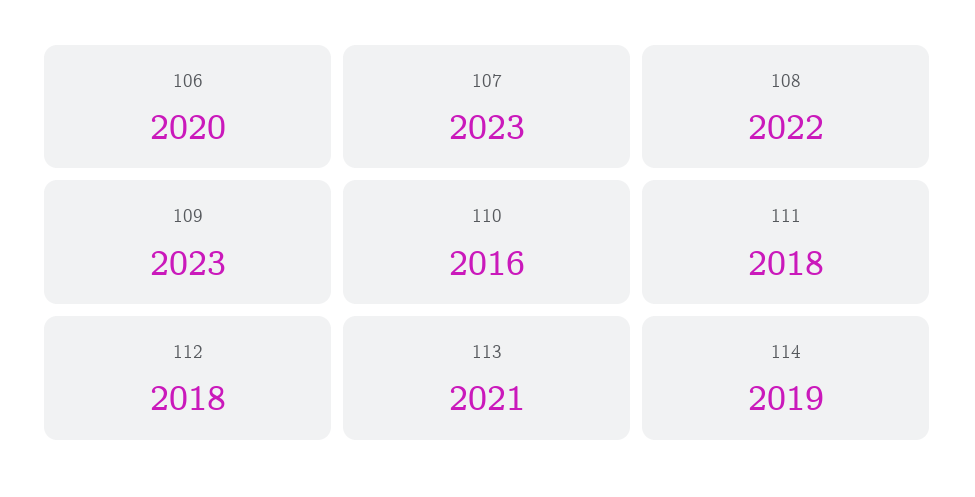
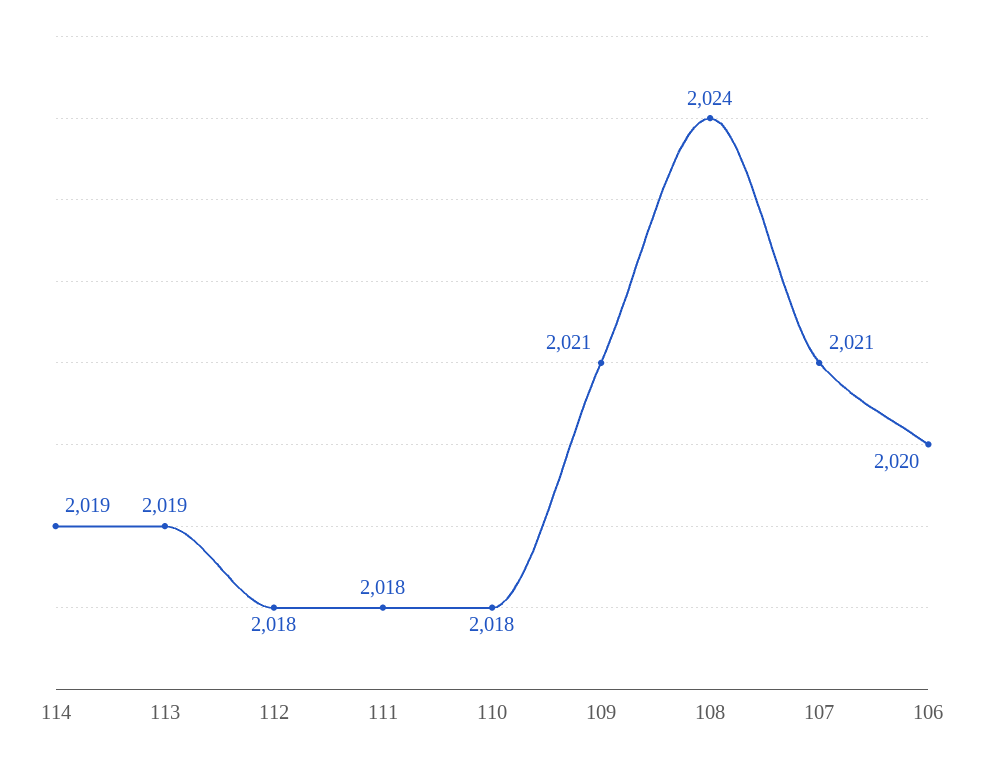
107: 2023 -> 2021
108: 2022 -> 2024
109: 2023 -> 2021
110: 2016 -> 2018
113: 2021 -> 2019

